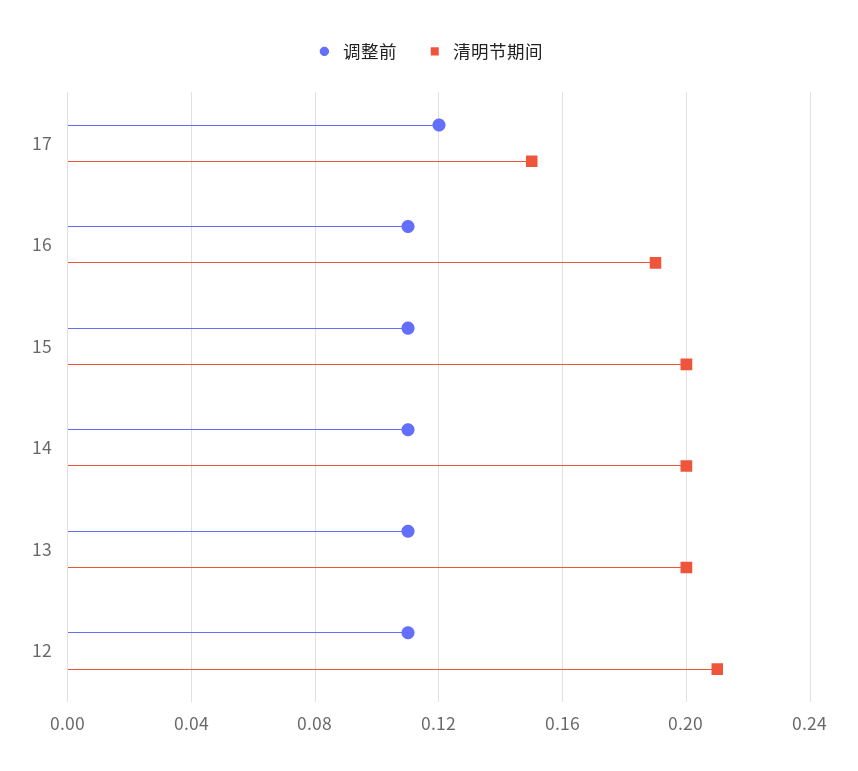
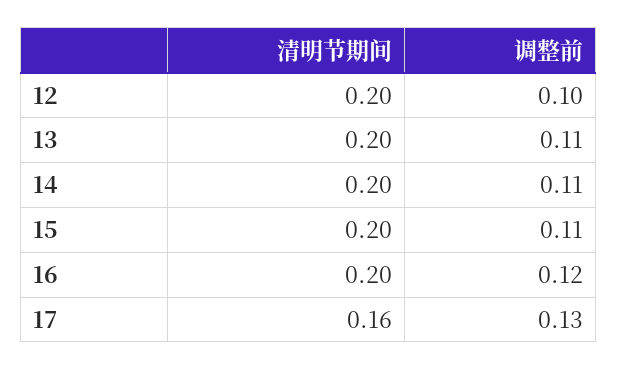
调整前, 17: 0.12 -> 0.13
清明节期间, 17: 0.15 -> 0.16
调整前, 16: 0.11 -> 0.12
清明节期间, 16: 0.19 -> 0.2
调整前, 12: 0.11 -> 0.1
清明节期间, 12: 0.21 -> 0.2

